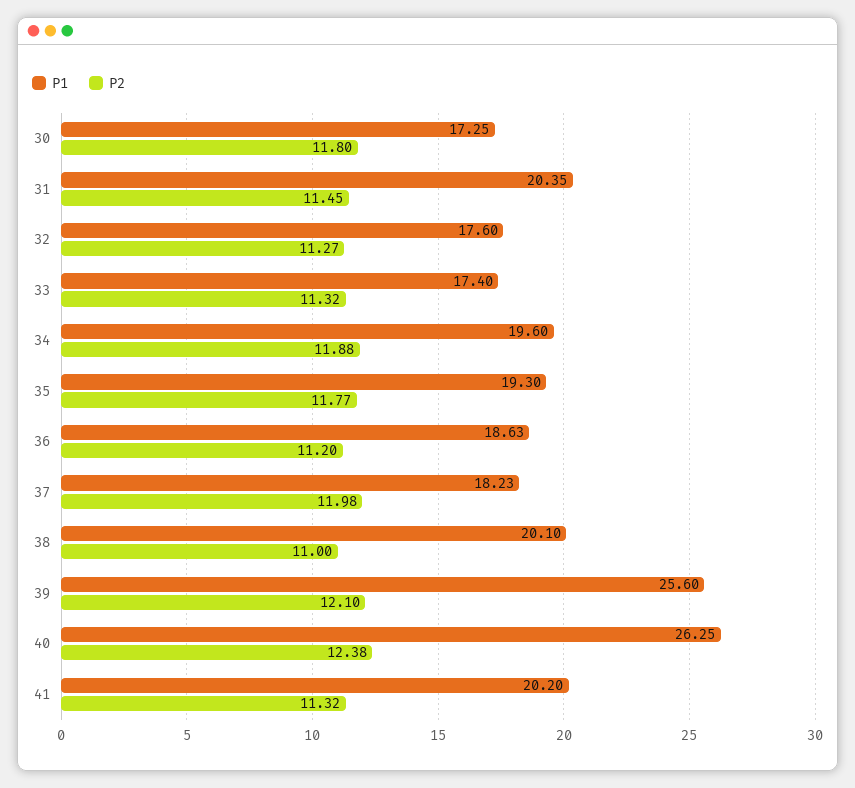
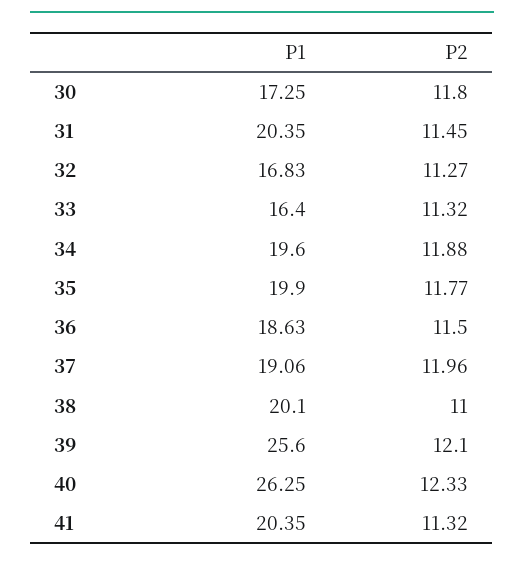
P1, 32: 17.6 -> 16.83
P1, 33: 17.4 -> 16.4
P1, 35: 19.3 -> 19.9
P2, 36: 11.2 -> 11.5
P1, 37: 18.23 -> 19.06
P2, 37: 11.98 -> 11.96
P2, 40: 12.38 -> 12.33
P1, 41: 20.2 -> 20.35

